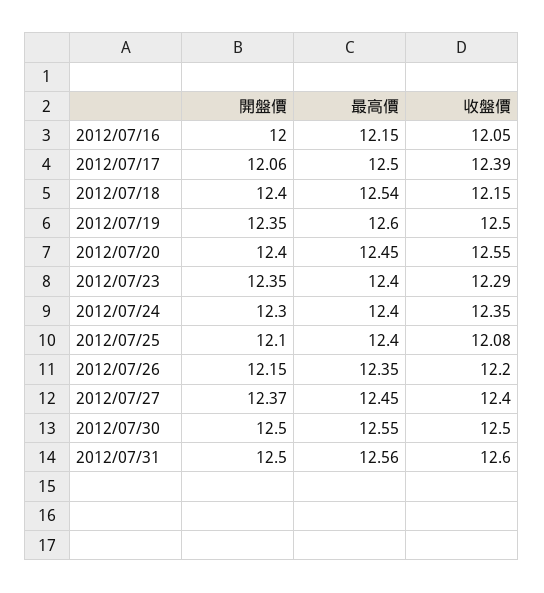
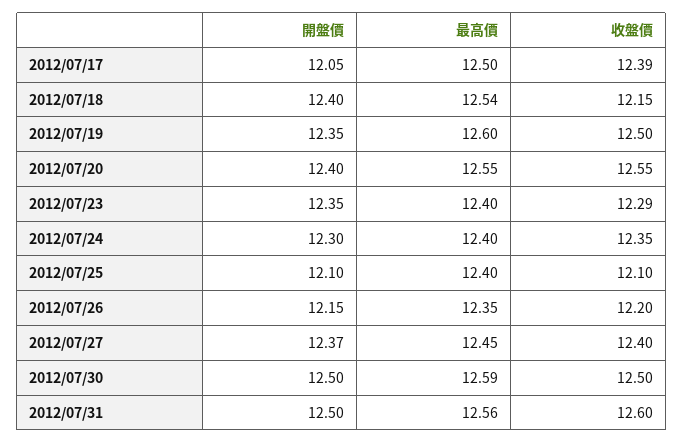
開盤價, 2012/07/16: 12 -> none
最高價, 2012/07/16: 12.15 -> none
收盤價, 2012/07/16: 12.05 -> none
開盤價, 2012/07/17: 12.06 -> 12.05
最高價, 2012/07/20: 12.45 -> 12.55
收盤價, 2012/07/25: 12.08 -> 12.1
最高價, 2012/07/30: 12.55 -> 12.59

